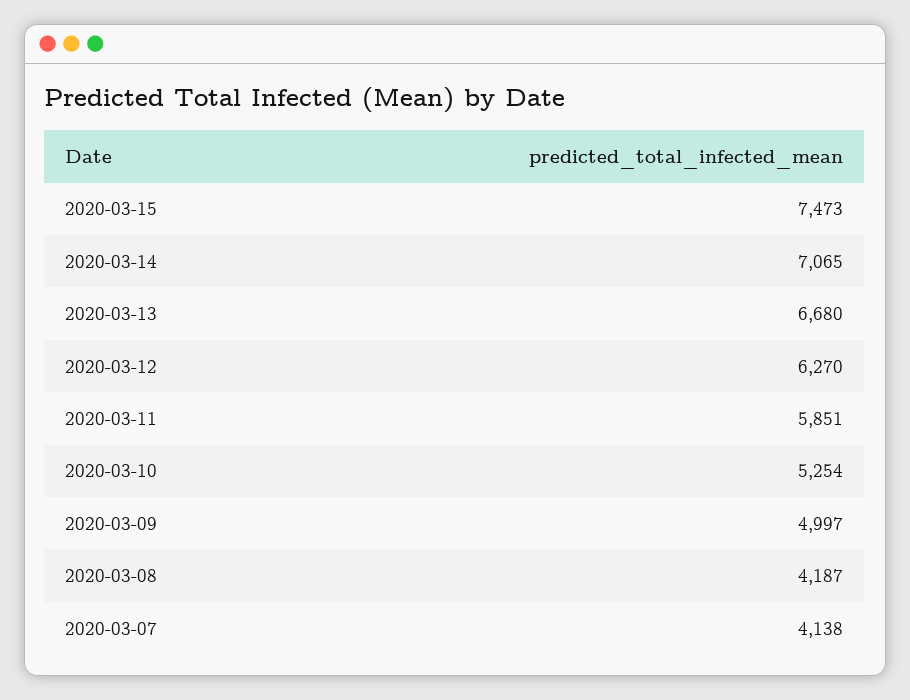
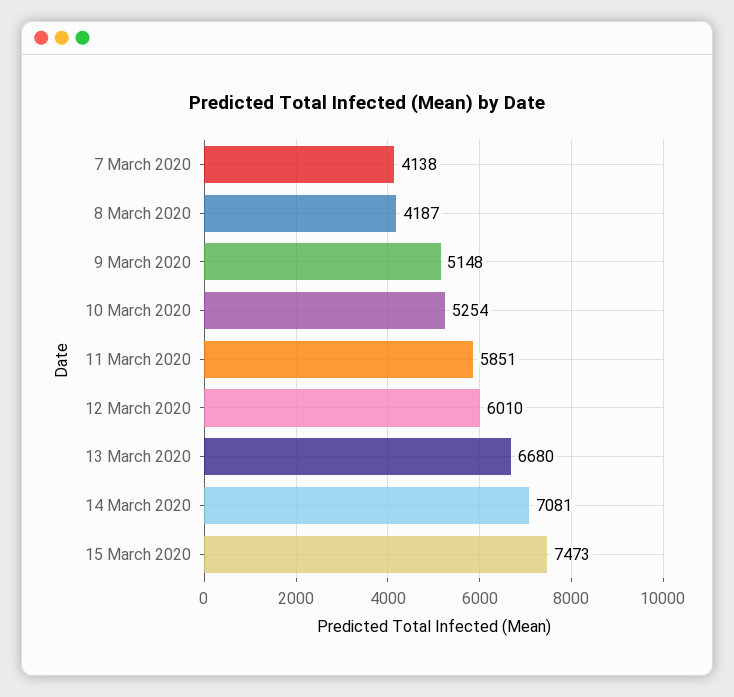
2020-03-14: 7065 -> 7081
2020-03-12: 6270 -> 6010
2020-03-09: 4997 -> 5148

